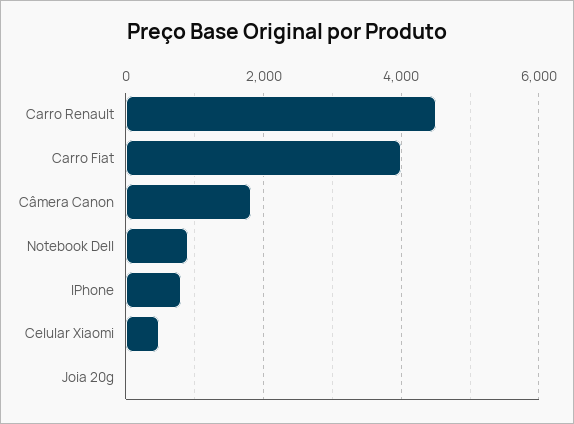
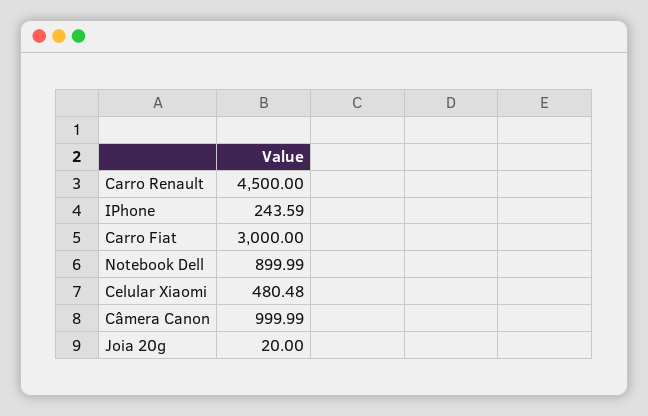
Carro Fiat: 4000 -> 3000
Câmera Canon: 1800 -> 999.99
IPhone: 800 -> 243.59

